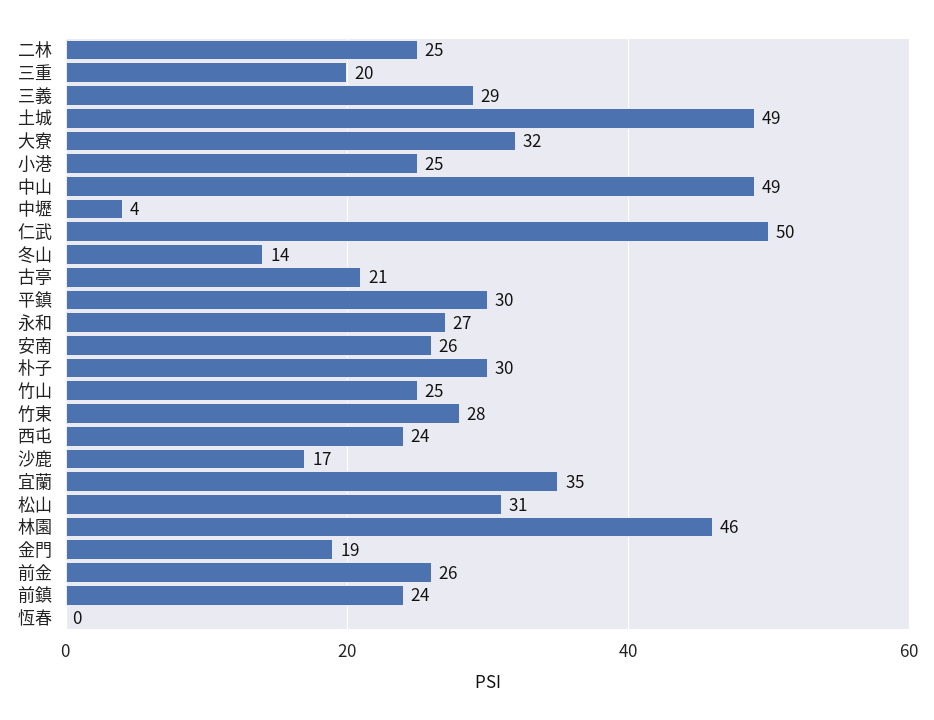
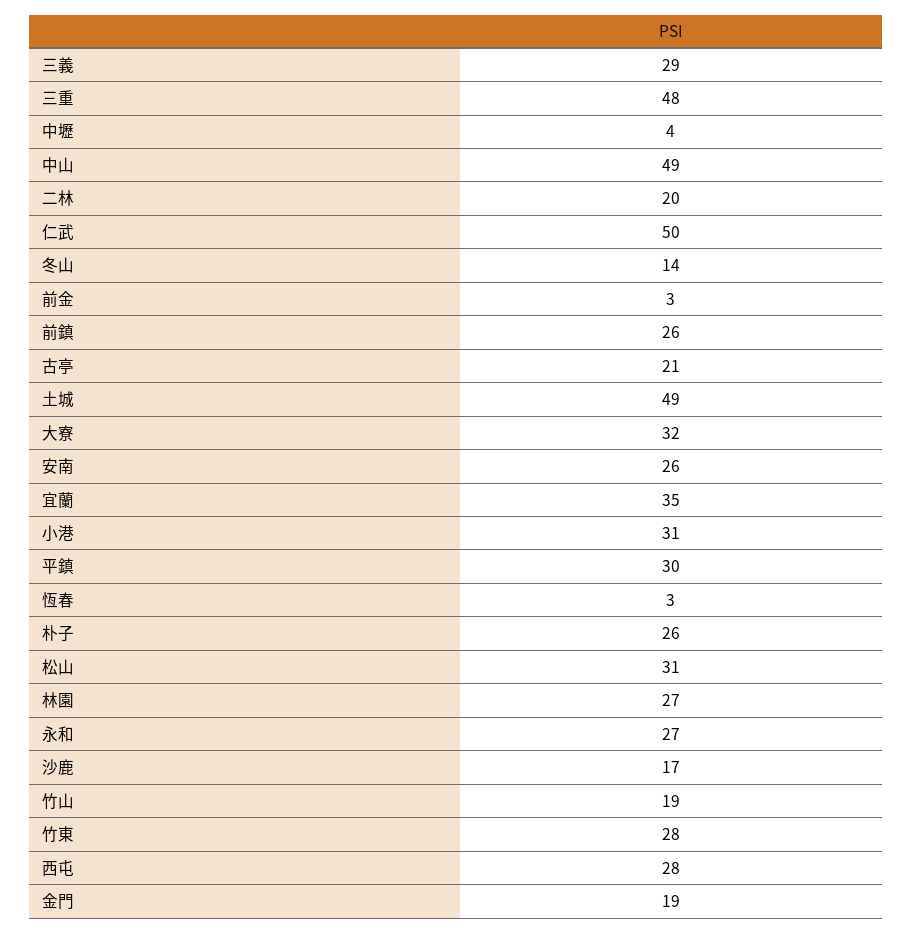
二林: 25 -> 20
三重: 20 -> 48
小港: 25 -> 31
朴子: 30 -> 26
竹山: 25 -> 19
西屯: 24 -> 28
林園: 46 -> 27
前金: 26 -> 3
前鎮: 24 -> 26
恆春: 0 -> 3

